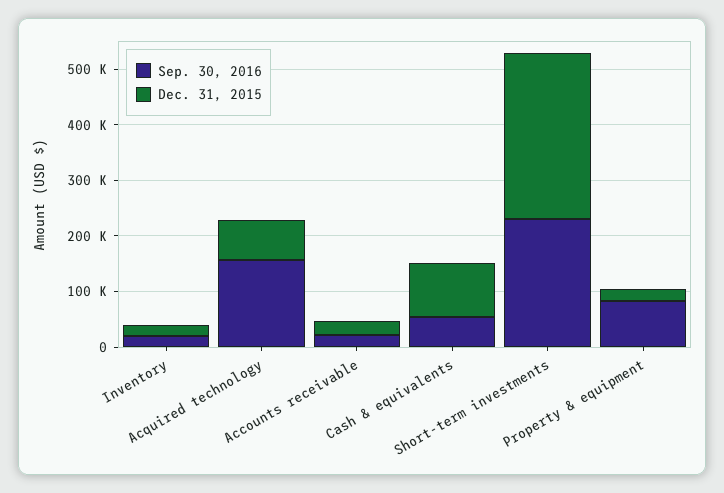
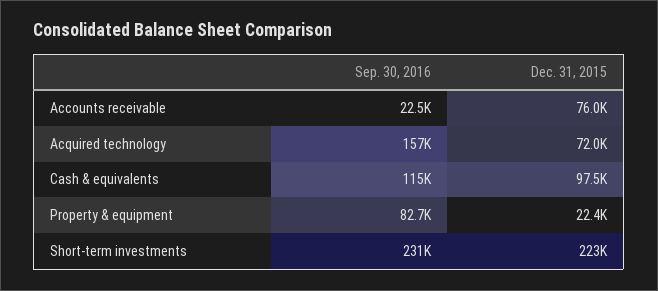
Sep. 30, 2016, Inventory: 20000 -> none
Dec. 31, 2015, Inventory: 20000 -> none
Dec. 31, 2015, Accounts receivable: 20000 -> 76000
Sep. 30, 2016, Cash & equivalents: 60000 -> 115000
Dec. 31, 2015, Short-term investments: 300000 -> 223000

